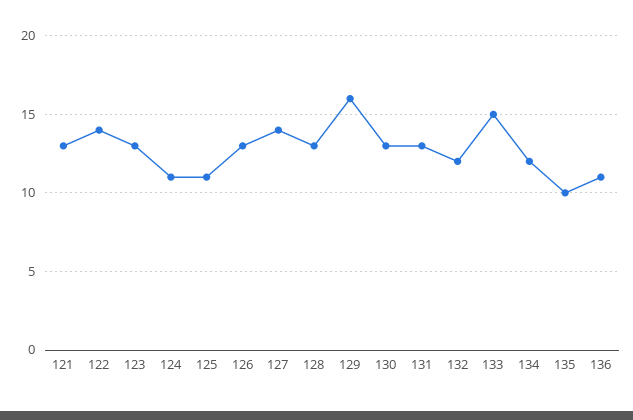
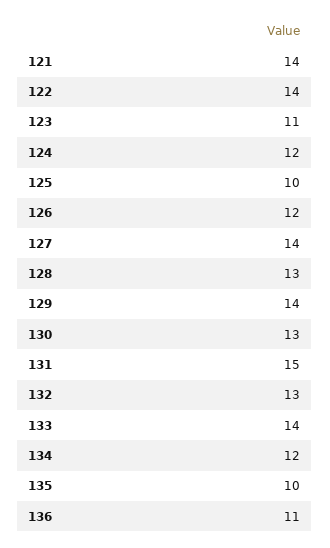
121: 13 -> 14
123: 13 -> 11
124: 11 -> 12
125: 11 -> 10
126: 13 -> 12
129: 16 -> 14
131: 13 -> 15
132: 12 -> 13
133: 15 -> 14

